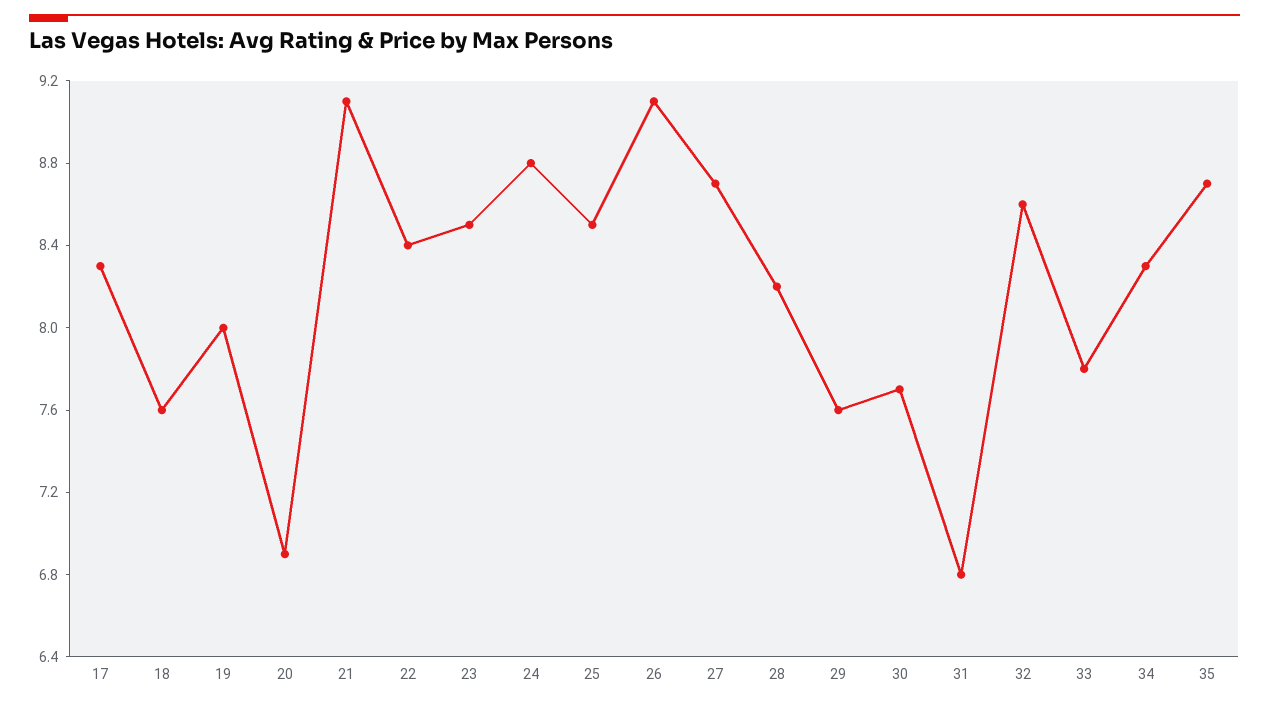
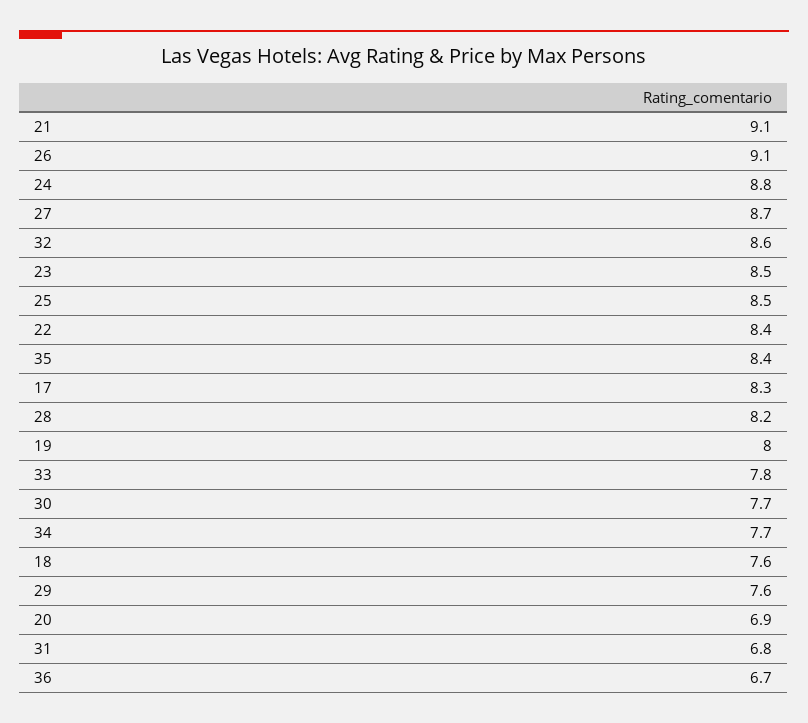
34: 8.3 -> 7.7
35: 8.7 -> 8.4
36: none -> 6.7

